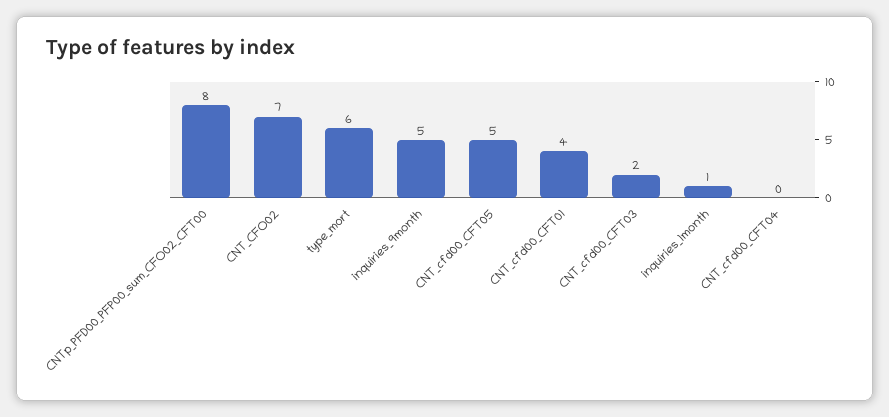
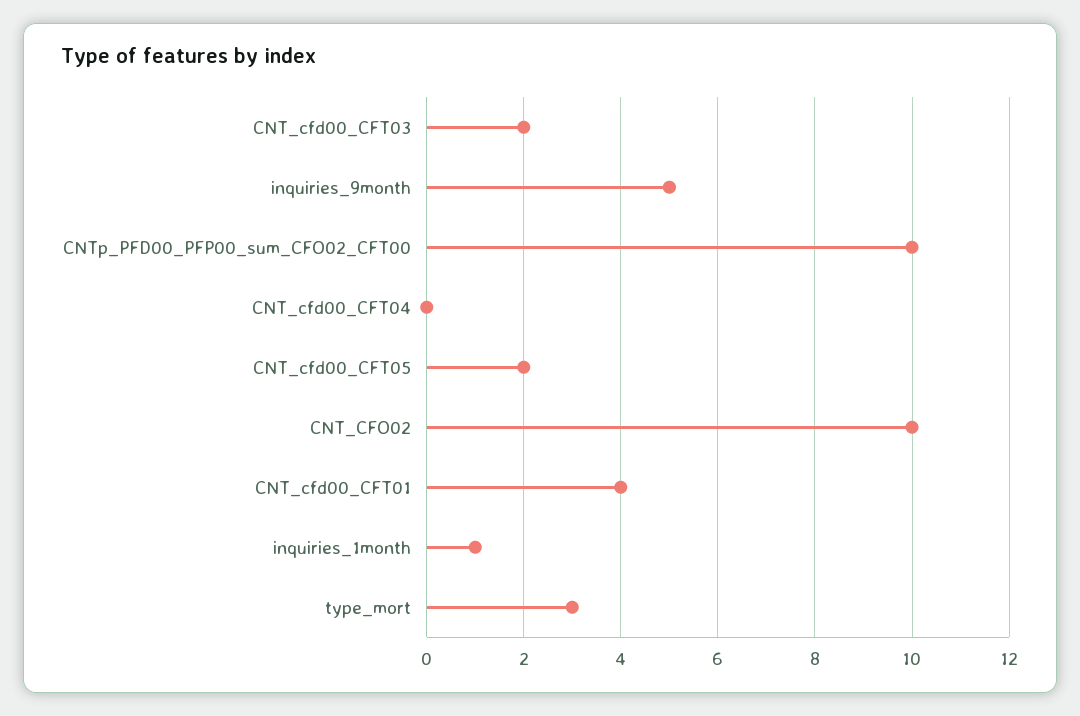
CNTp_PFD00_PFP00_sum_CFO02_CFT00: 8 -> 10
CNT_CFO02: 7 -> 10
type_mort: 6 -> 3
CNT_cfd00_CFT05: 5 -> 2

